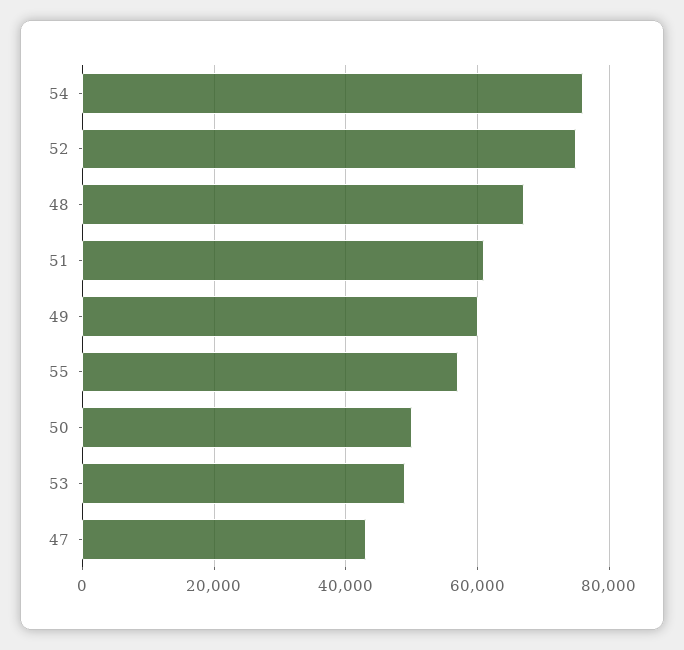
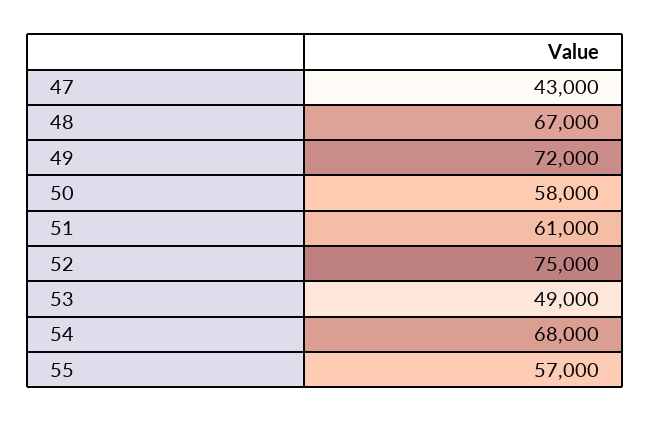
54: 76000 -> 68000
49: 60000 -> 72000
50: 50000 -> 58000

